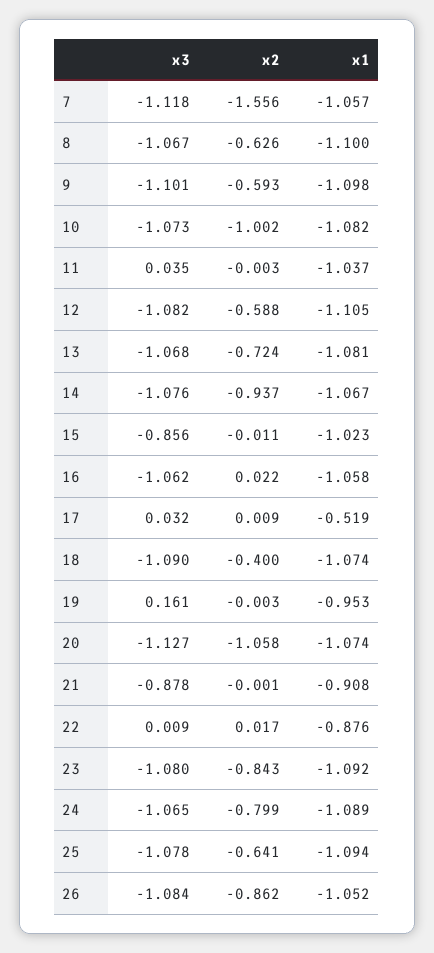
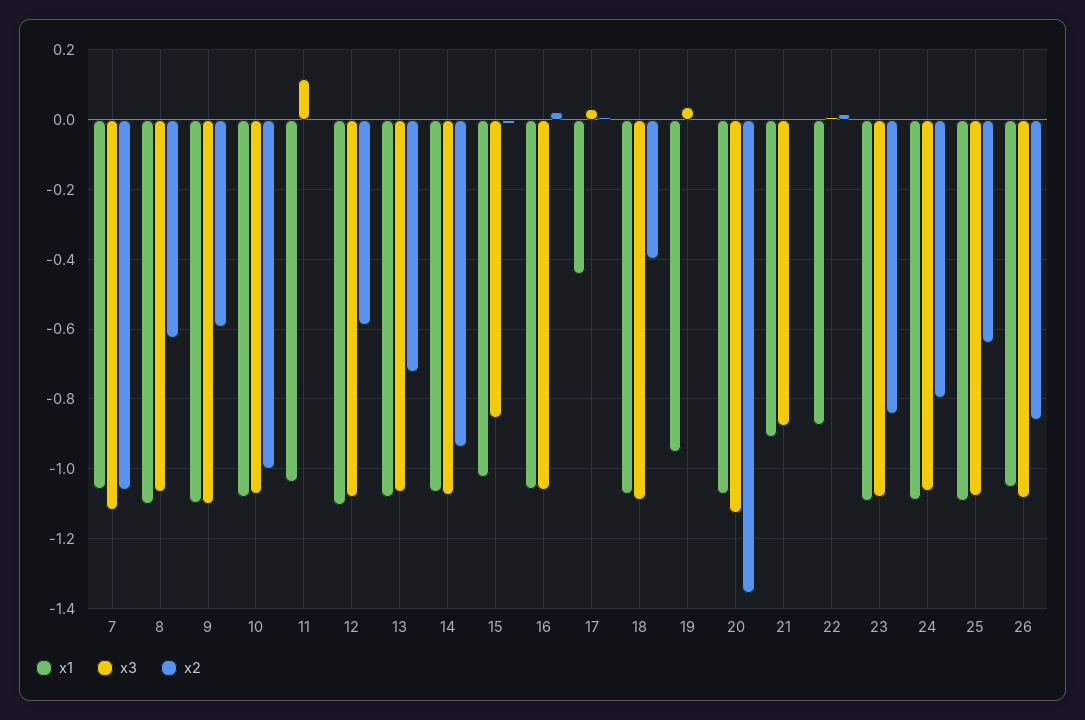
x2, 7: -1.556 -> -1.06
x3, 11: 0.035 -> 0.12
x1, 17: -0.519 -> -0.44
x3, 19: 0.161 -> 0.04
x2, 20: -1.058 -> -1.36

